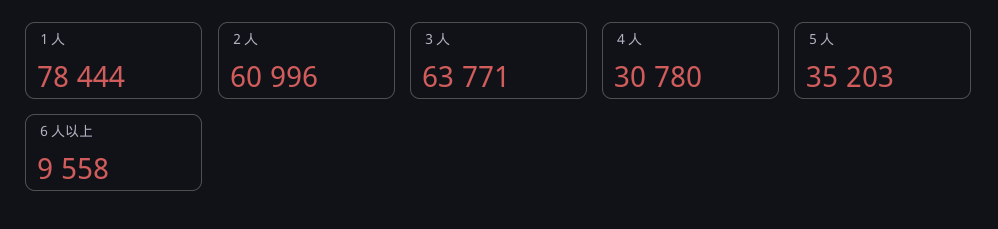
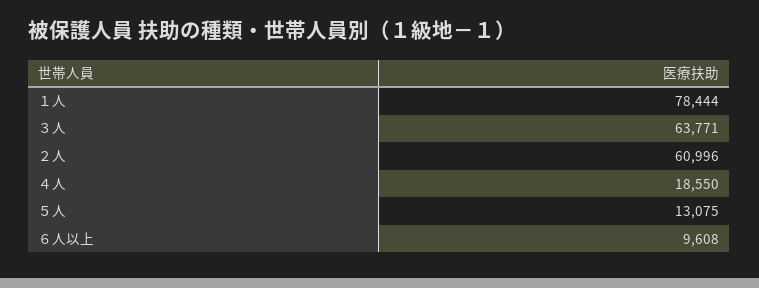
４人: 30780 -> 18550
５人: 35203 -> 13075
６人以上: 9558 -> 9608

